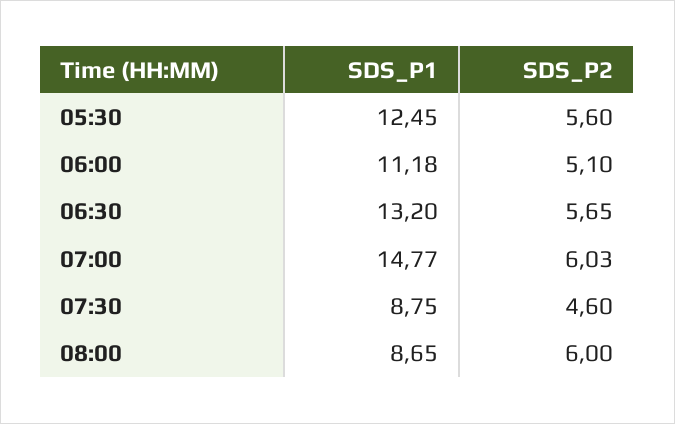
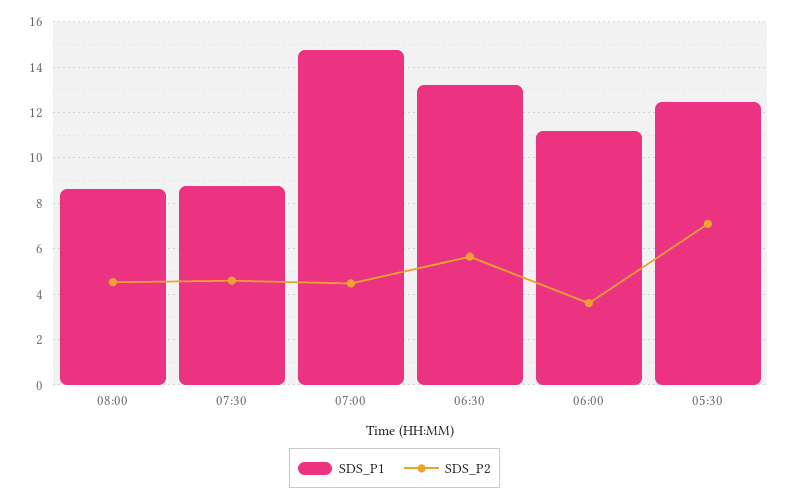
SDS_P2, 05:30: 5.6 -> 7
SDS_P2, 06:00: 5.1 -> 3.5
SDS_P2, 07:00: 6.03 -> 4.5
SDS_P2, 08:00: 6 -> 4.5

